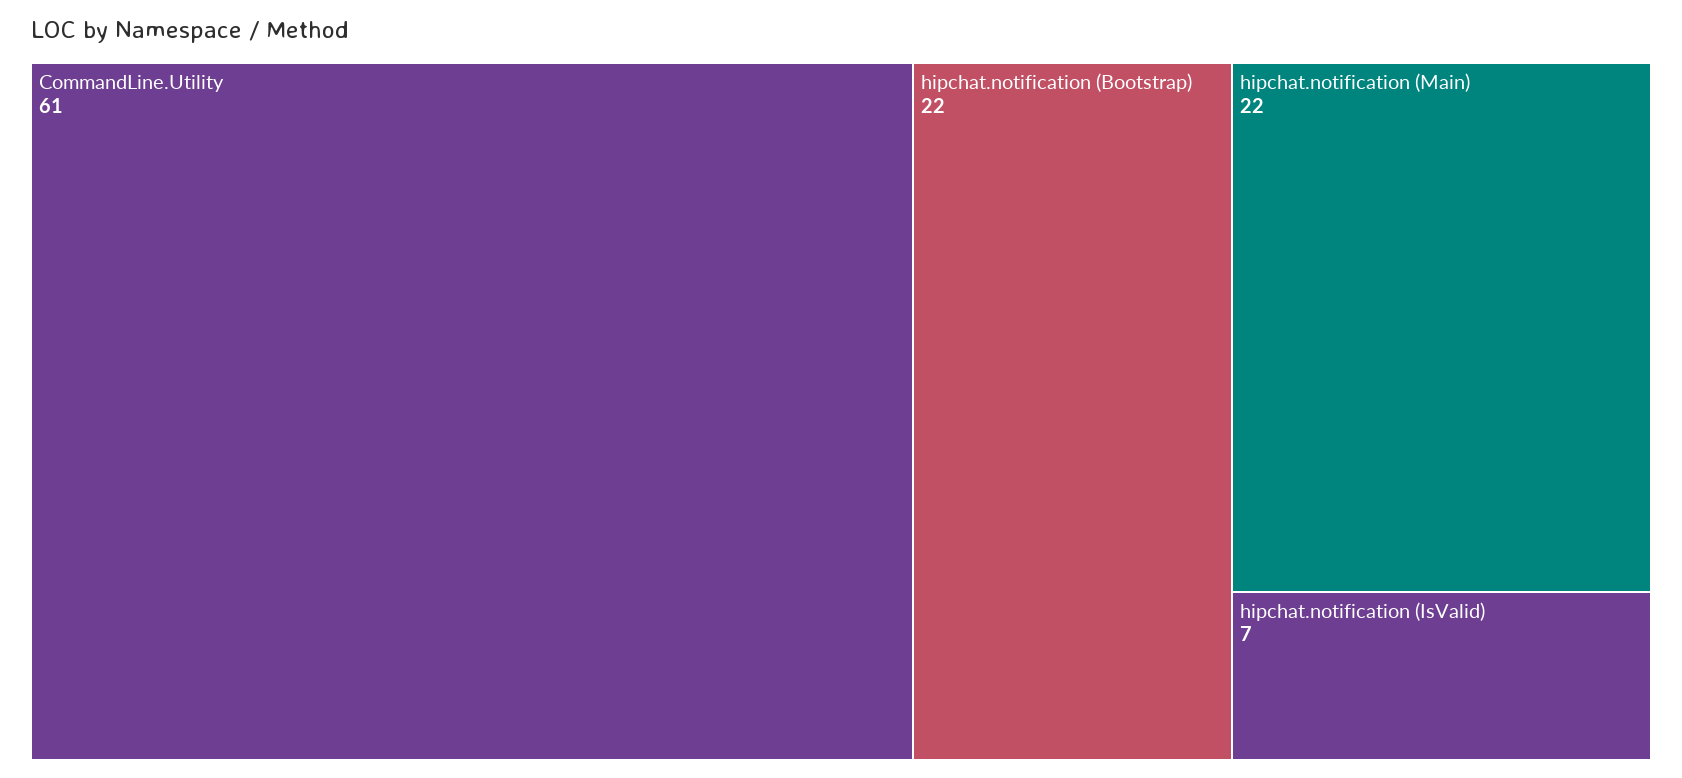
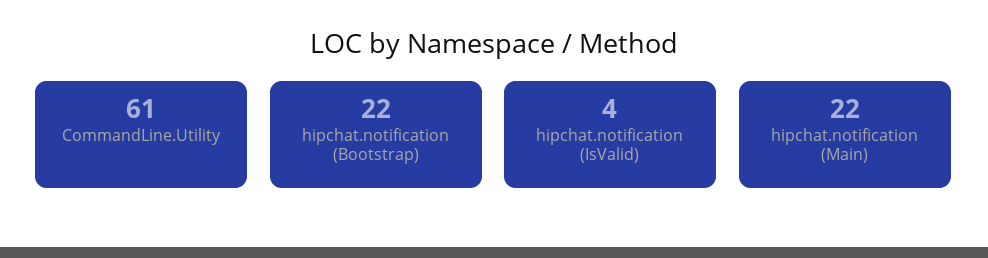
hipchat.notification (IsValid): 7 -> 4

